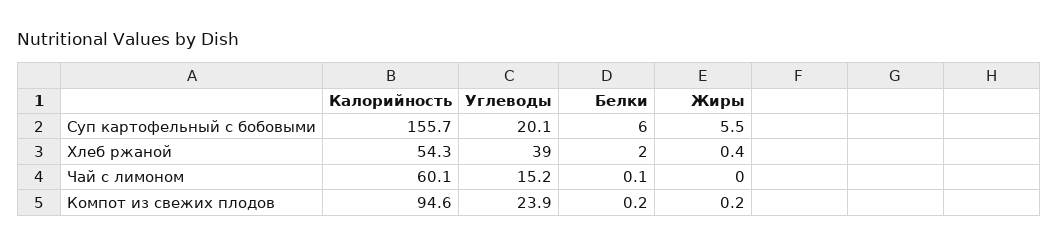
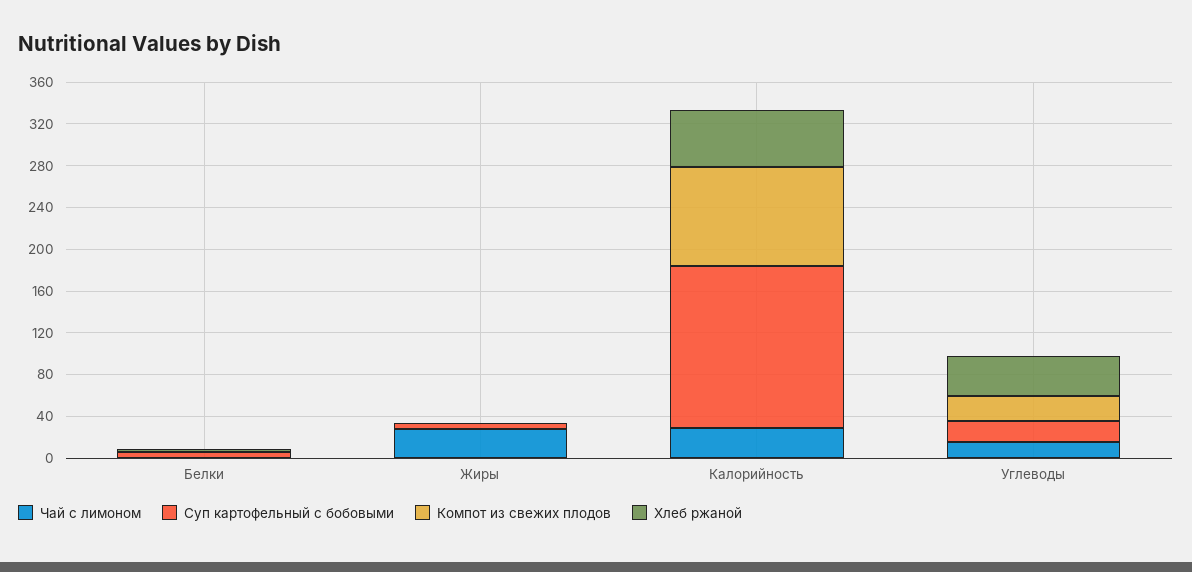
Чай с лимоном, Калорийность: 60.1 -> 30
Чай с лимоном, Жиры: 0 -> 30

